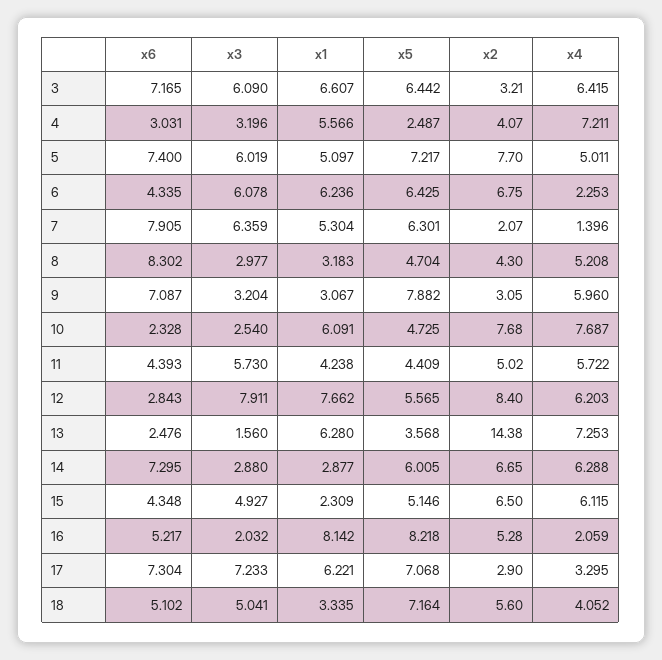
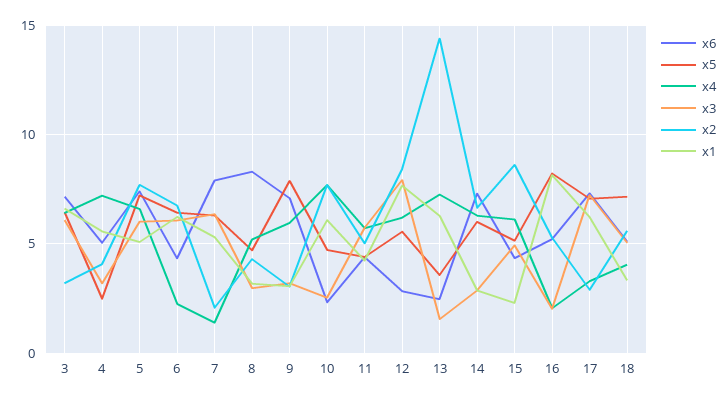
x6, 4: 3.031 -> 5
x4, 5: 5.011 -> 6.5
x2, 15: 6.5 -> 8.5

